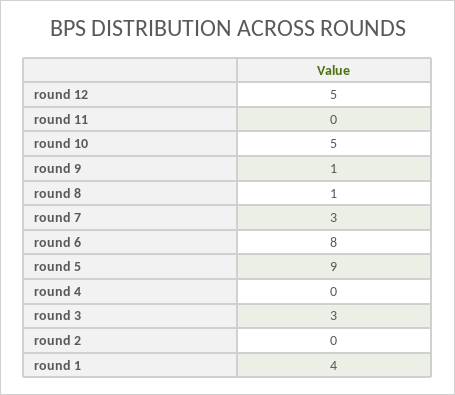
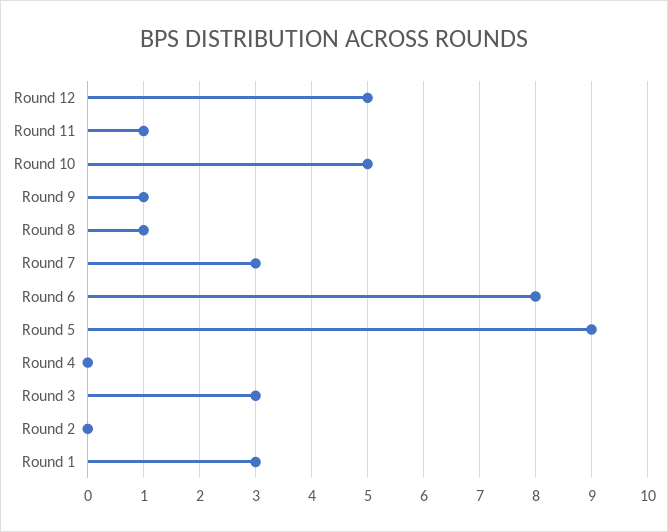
round 11: 0 -> 1
round 1: 4 -> 3

